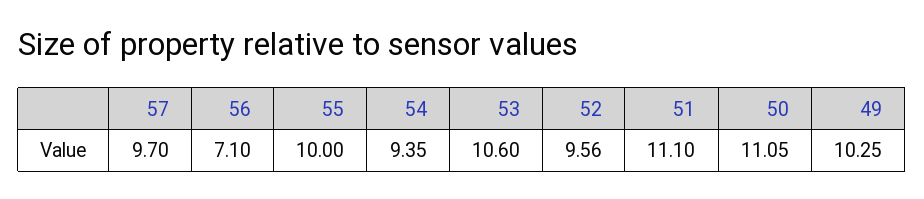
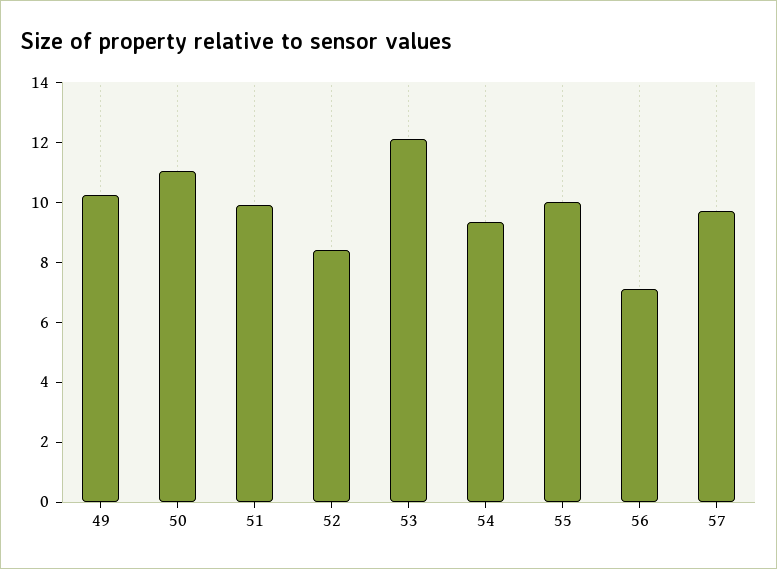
53: 10.6 -> 12
52: 9.56 -> 8.5
51: 11.1 -> 10

